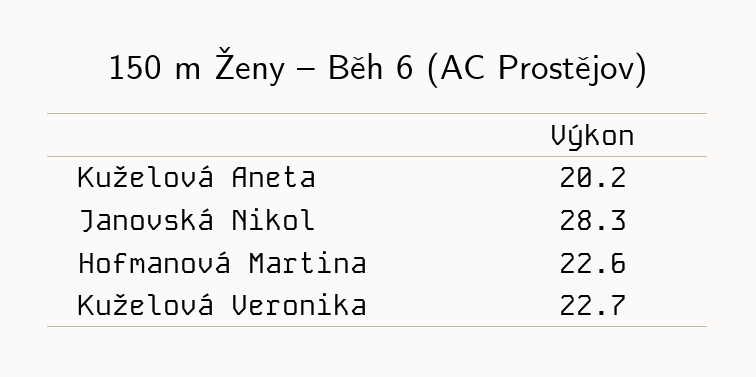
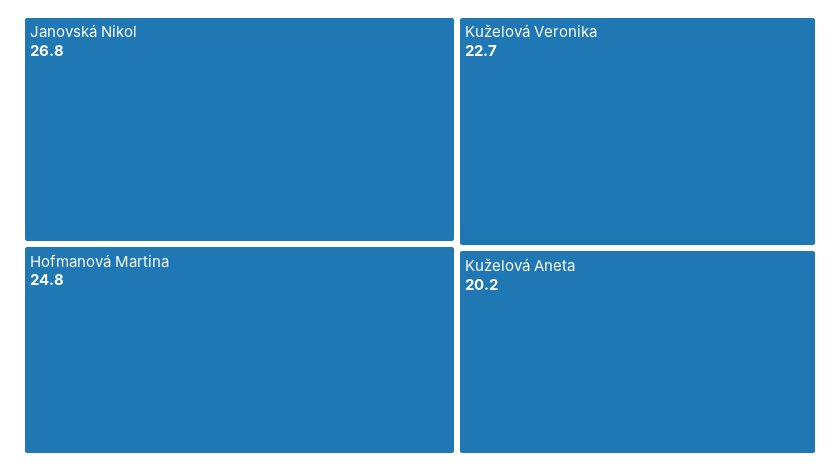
Janovská Nikol: 28.3 -> 26.8
Hofmanová Martina: 22.6 -> 24.8

